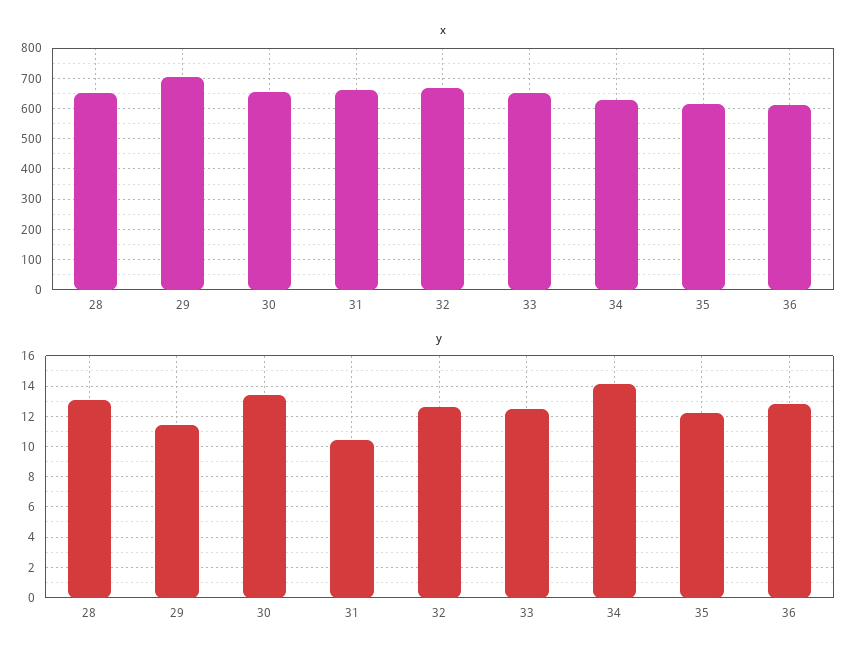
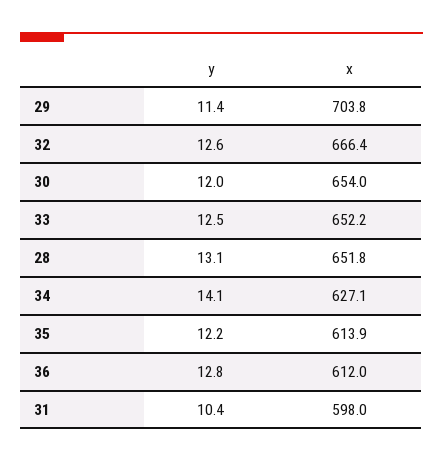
x, 31: 660 -> 598
y, 30: 13.5 -> 12

